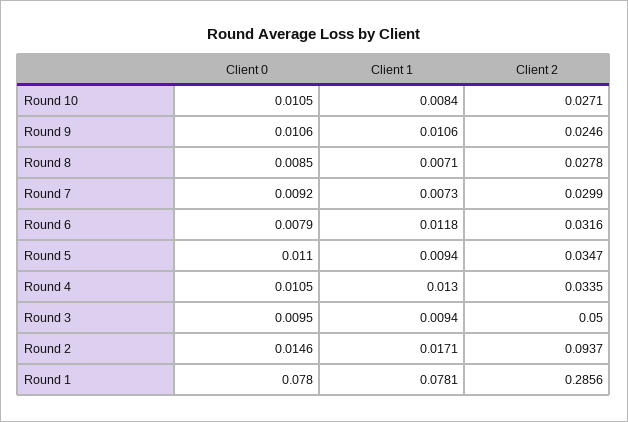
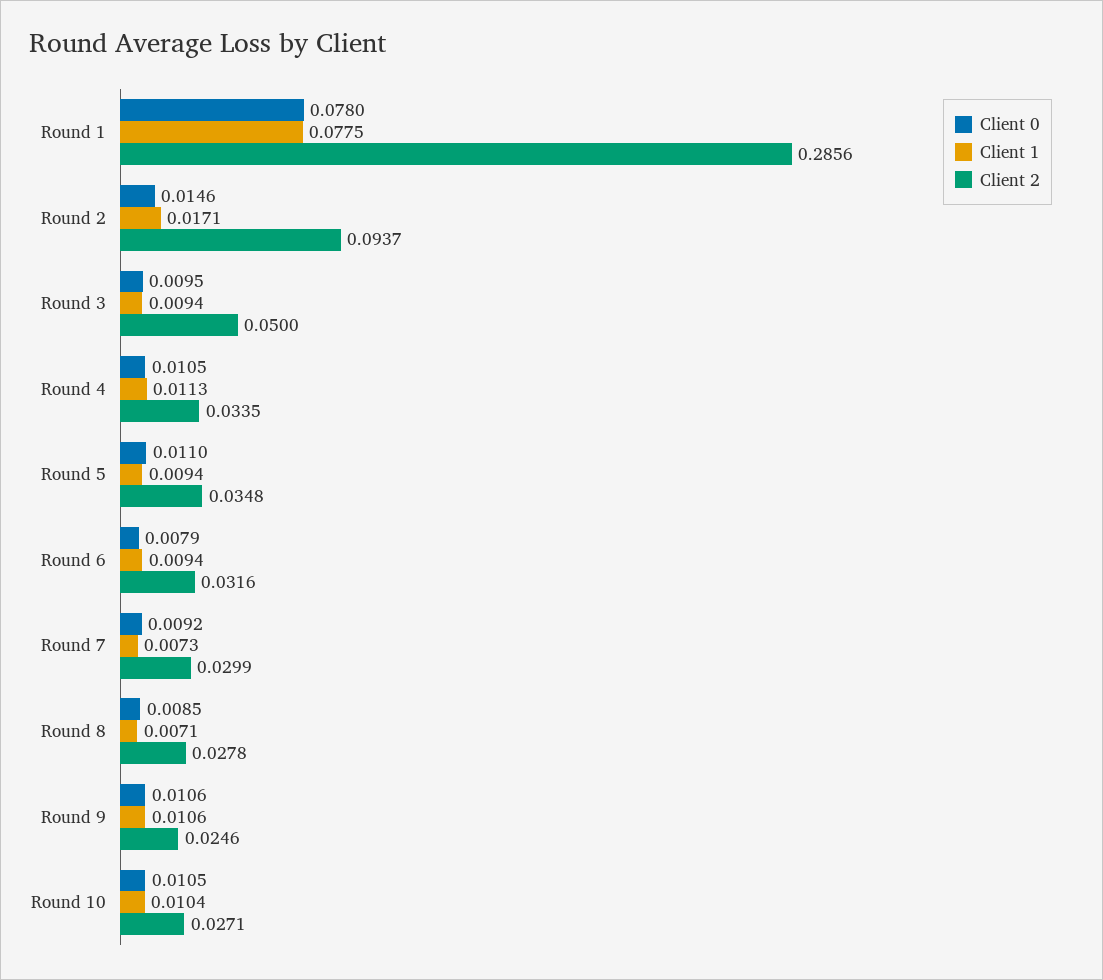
Client 1, Round 10: 0.0084 -> 0.0104
Client 1, Round 6: 0.0118 -> 0.0094
Client 2, Round 5: 0.0347 -> 0.0348
Client 1, Round 4: 0.013 -> 0.0113
Client 1, Round 1: 0.0781 -> 0.0775

